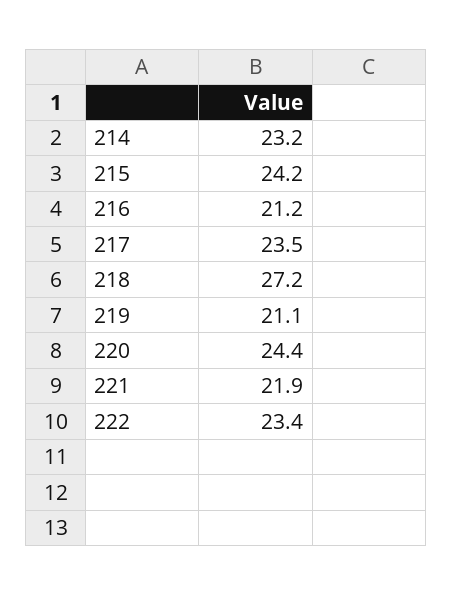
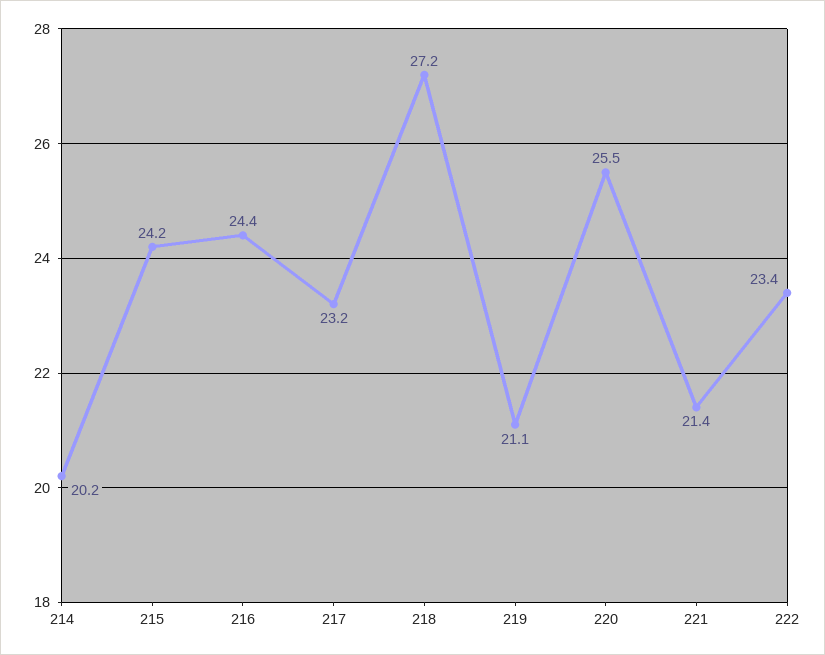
214: 23.2 -> 20.2
216: 21.2 -> 24.4
217: 23.5 -> 23.2
220: 24.4 -> 25.5
221: 21.9 -> 21.4

